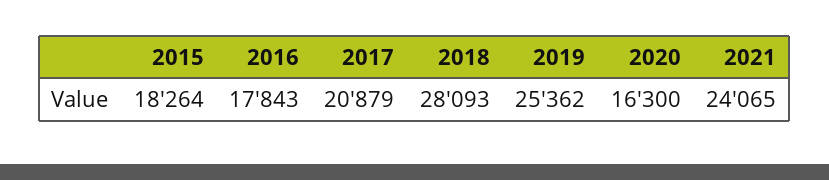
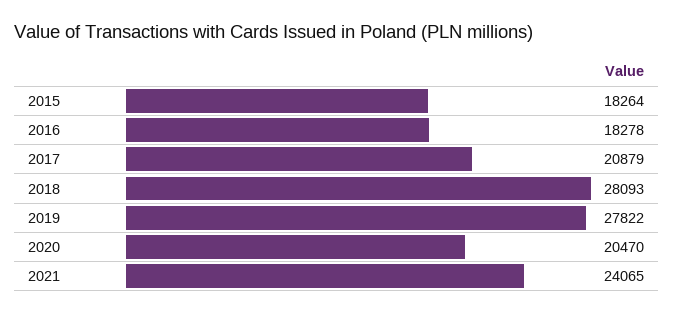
2016: 17843 -> 18278
2019: 25362 -> 27822
2020: 16300 -> 20470

